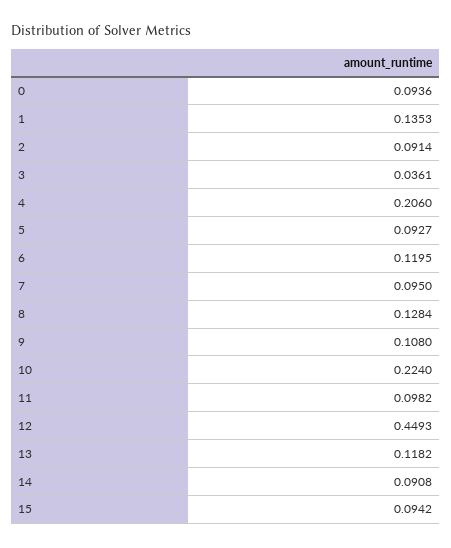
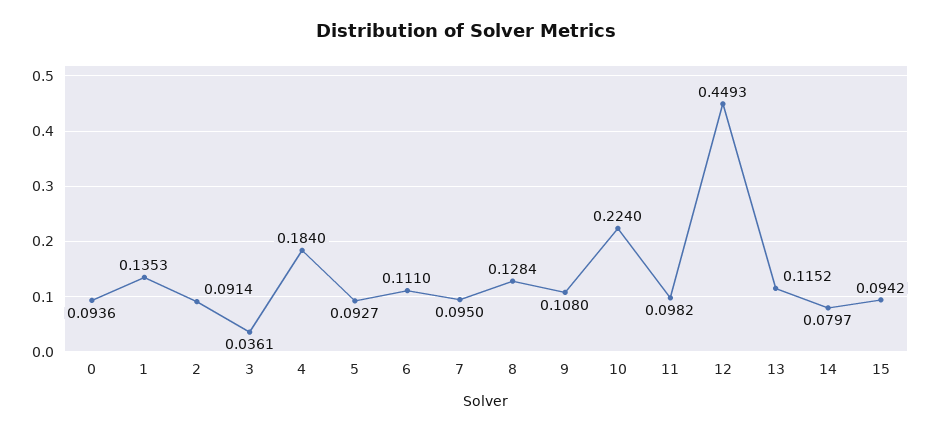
4: 0.206 -> 0.184
6: 0.1195 -> 0.111
13: 0.1182 -> 0.1152
14: 0.0908 -> 0.0797

